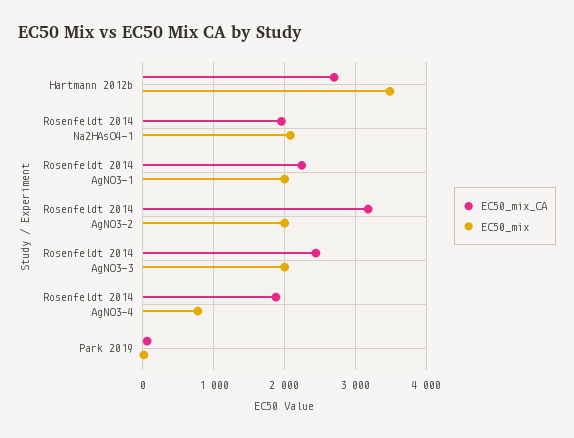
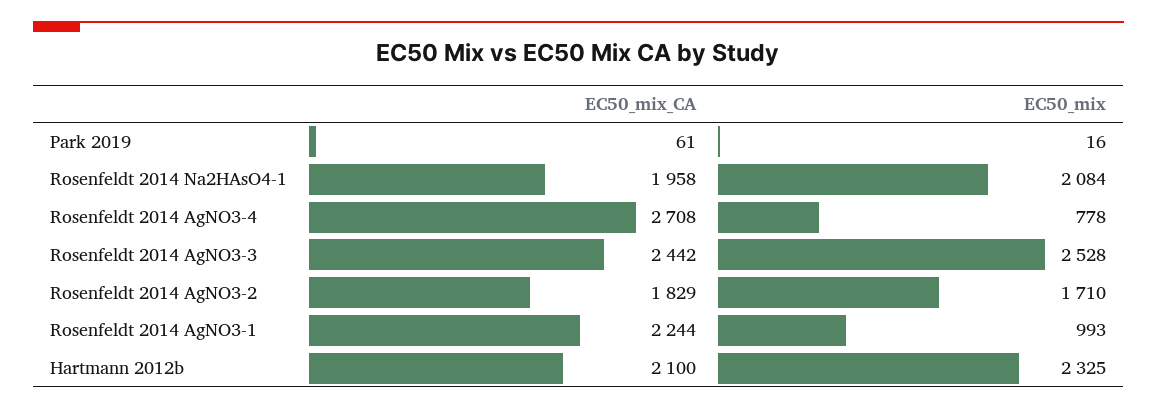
EC50_mix_CA, Hartmann 2012b: 2700 -> 2100
EC50_mix, Hartmann 2012b: 3500 -> 2325
EC50_mix, Rosenfeldt 2014 AgNO3-1: 2000 -> 993
EC50_mix_CA, Rosenfeldt 2014 AgNO3-2: 3200 -> 1829
EC50_mix, Rosenfeldt 2014 AgNO3-2: 2000 -> 1710
EC50_mix, Rosenfeldt 2014 AgNO3-3: 2000 -> 2528
EC50_mix_CA, Rosenfeldt 2014 AgNO3-4: 1900 -> 2708

